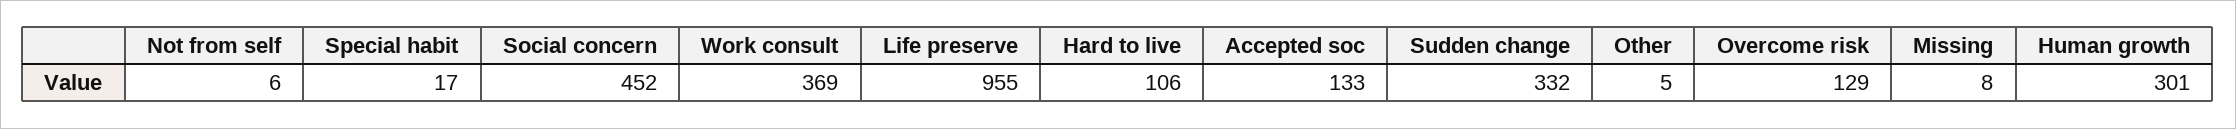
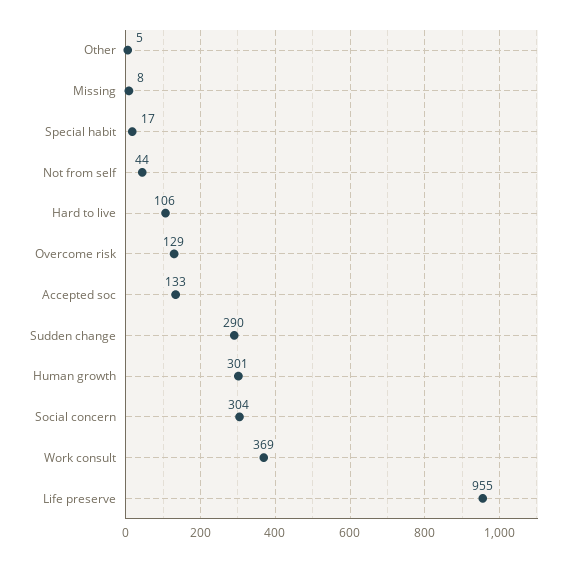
Not from self: 6 -> 44
Social concern: 452 -> 304
Sudden change: 332 -> 290

